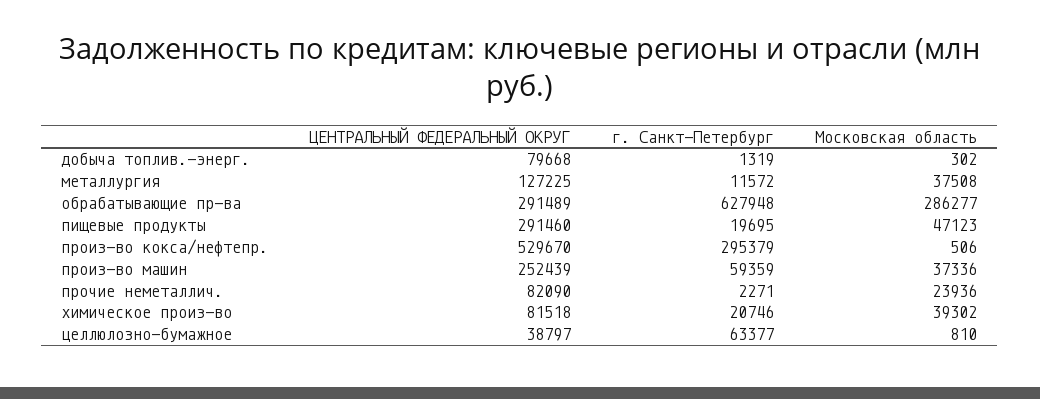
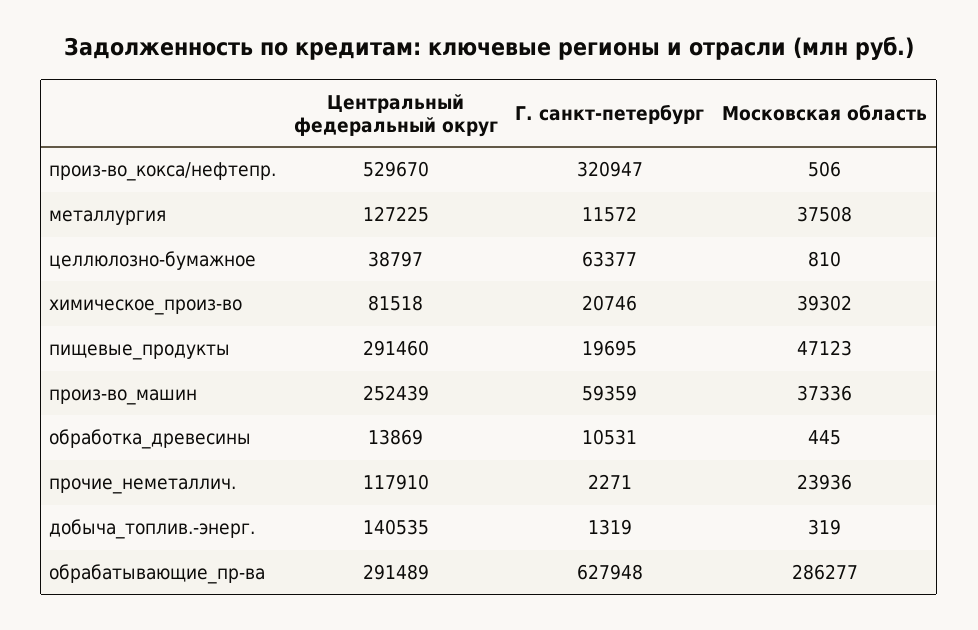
ЦЕНТРАЛЬНЫЙ ФЕДЕРАЛЬНЫЙ ОКРУГ, добыча топлив.-энерг.: 79668 -> 140535
Московская область, добыча топлив.-энерг.: 302 -> 319
г. Санкт-Петербург, произ-во кокса/нефтепр.: 295379 -> 320947
ЦЕНТРАЛЬНЫЙ ФЕДЕРАЛЬНЫЙ ОКРУГ, прочие неметаллич.: 82090 -> 117910
ЦЕНТРАЛЬНЫЙ ФЕДЕРАЛЬНЫЙ ОКРУГ, обработка_древесины: none -> 13869
г. Санкт-Петербург, обработка_древесины: none -> 10531
Московская область, обработка_древесины: none -> 445

